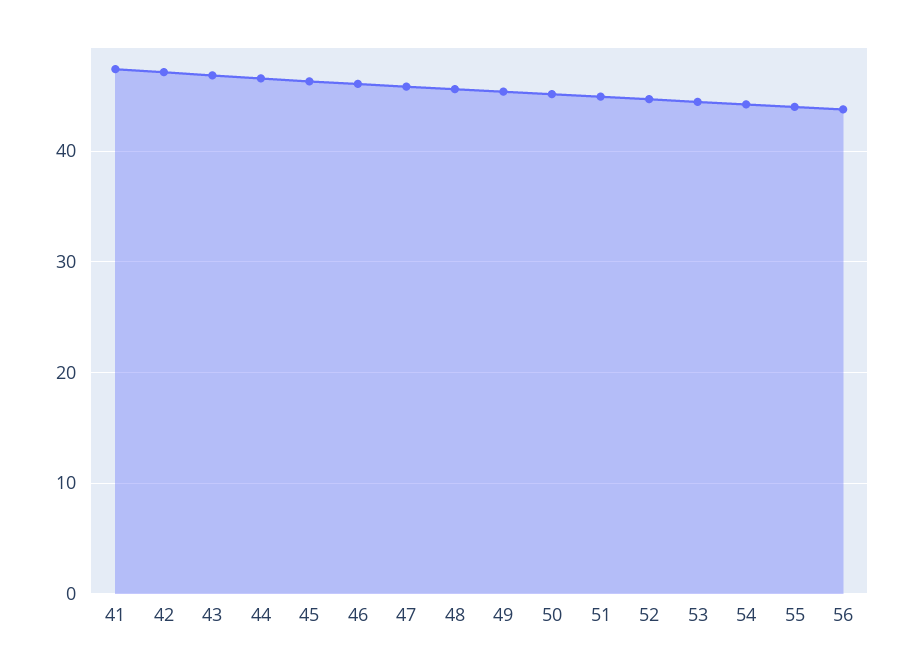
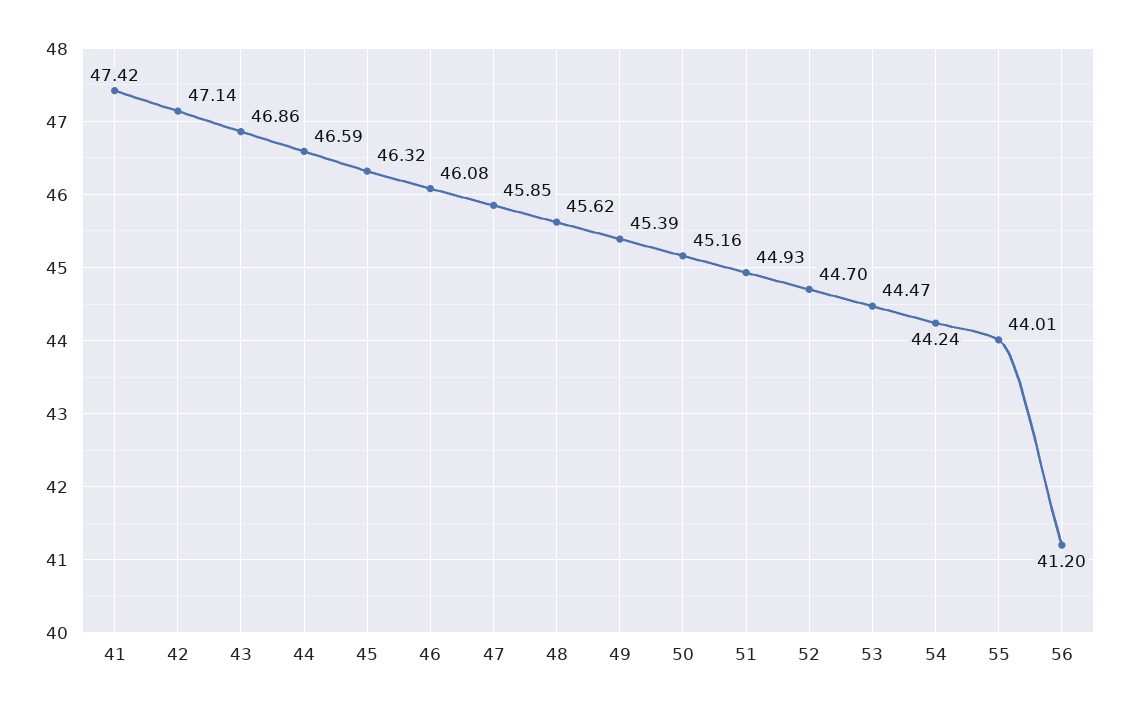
56: 44 -> 41.2

